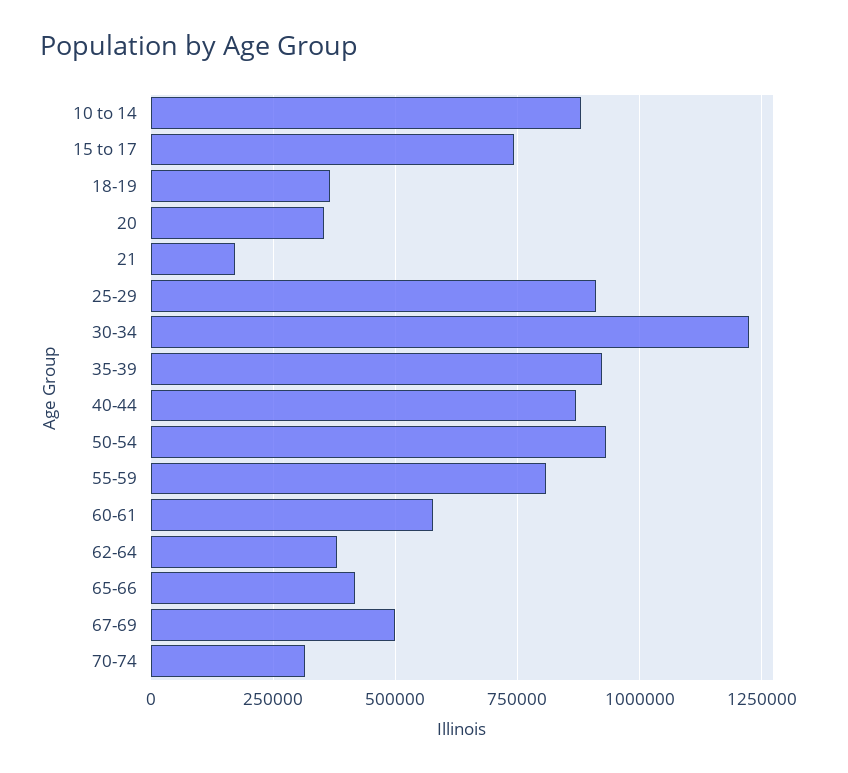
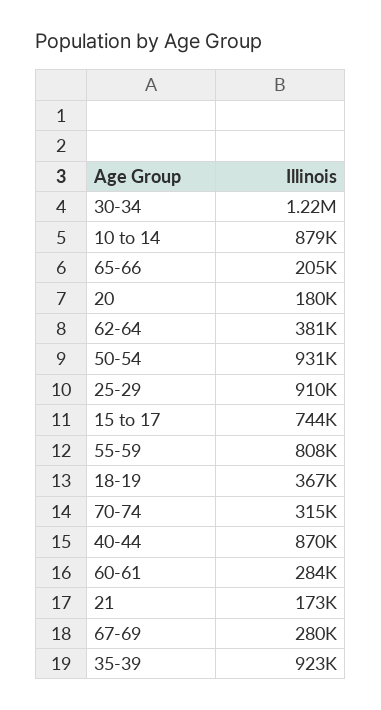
20: 350000 -> 180000
60-61: 575000 -> 284000
65-66: 425000 -> 205000
67-69: 500000 -> 280000

